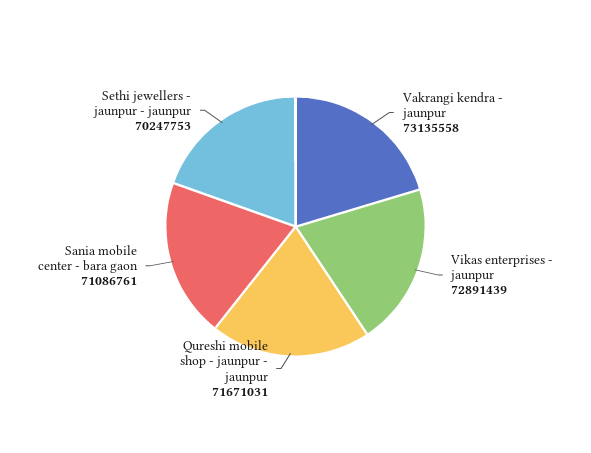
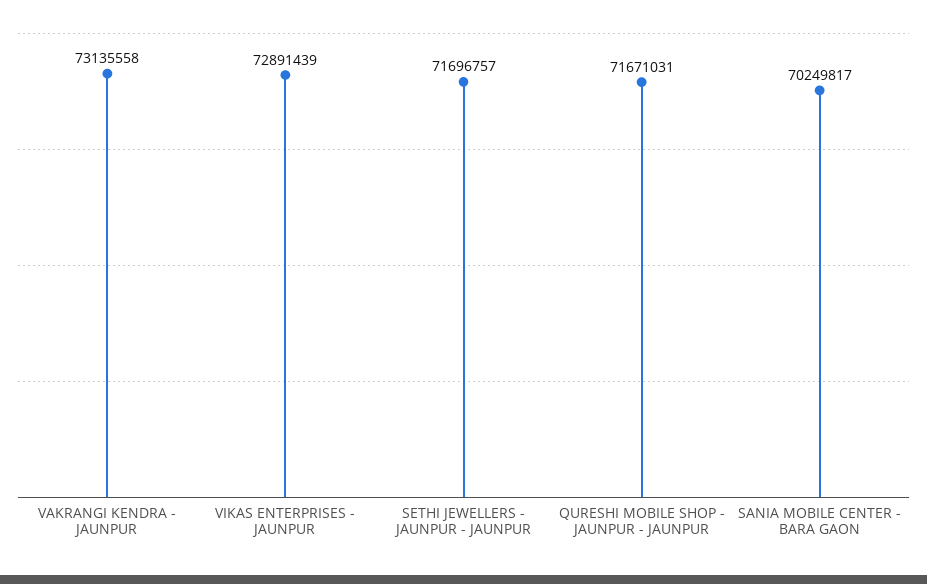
Sania mobile center - bara gaon: 71086761 -> 70249817
Sethi jewellers - jaunpur - jaunpur: 70247753 -> 71696757

